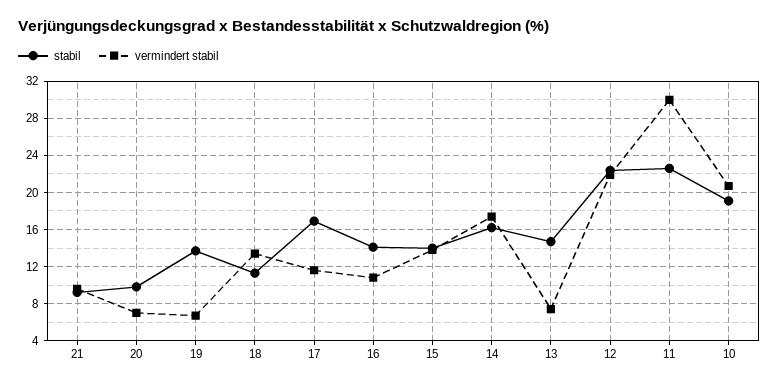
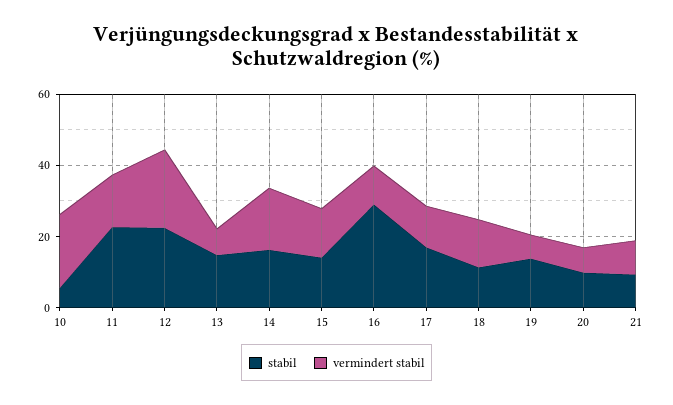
stabil, 16: 14 -> 30
vermindert stabil, 11: 30 -> 15
stabil, 10: 19 -> 5

